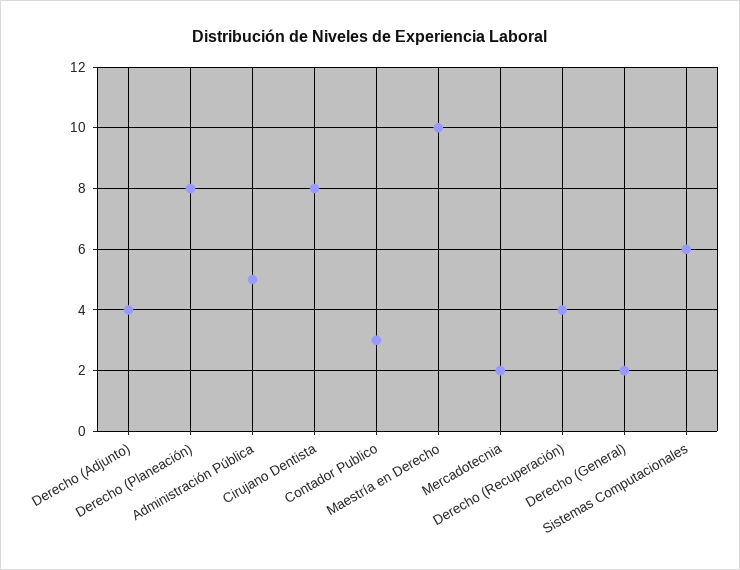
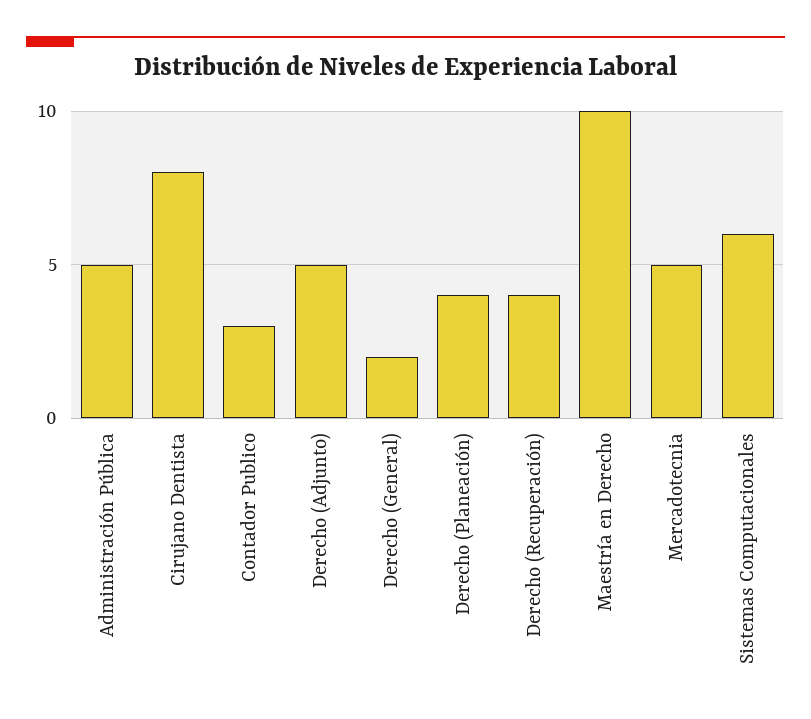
Derecho (Adjunto): 4 -> 5
Derecho (Planeación): 8 -> 4
Mercadotecnia: 2 -> 5

